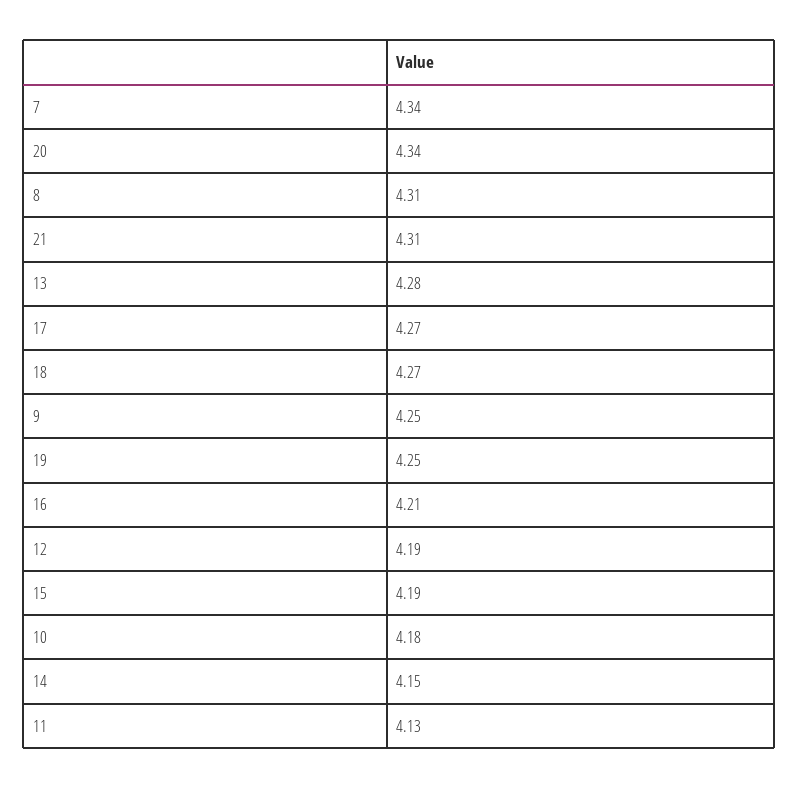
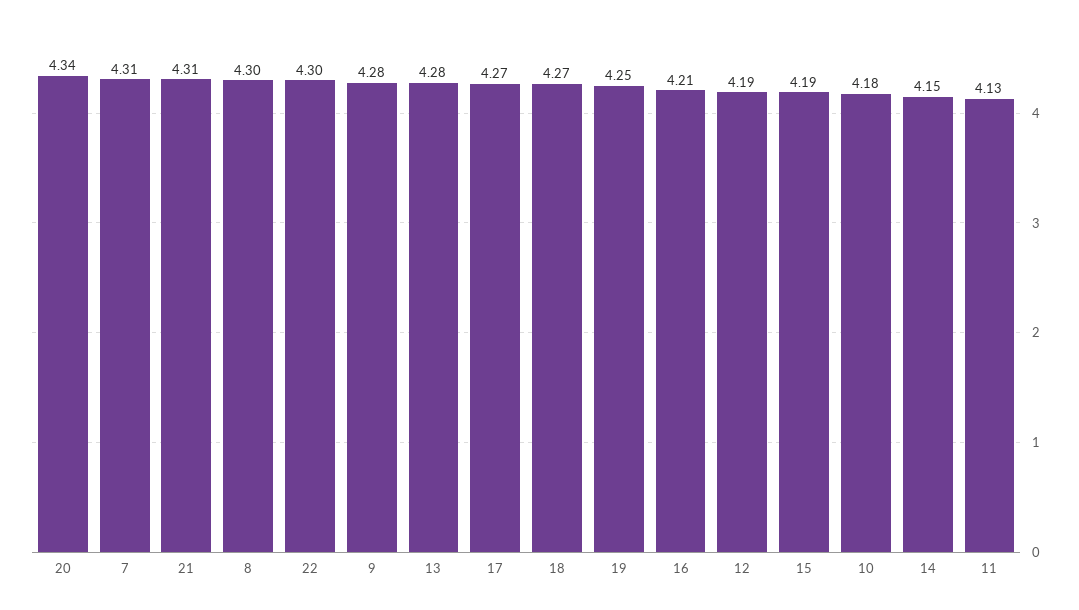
7: 4.34 -> 4.31
8: 4.31 -> 4.3
9: 4.25 -> 4.28
22: none -> 4.3

